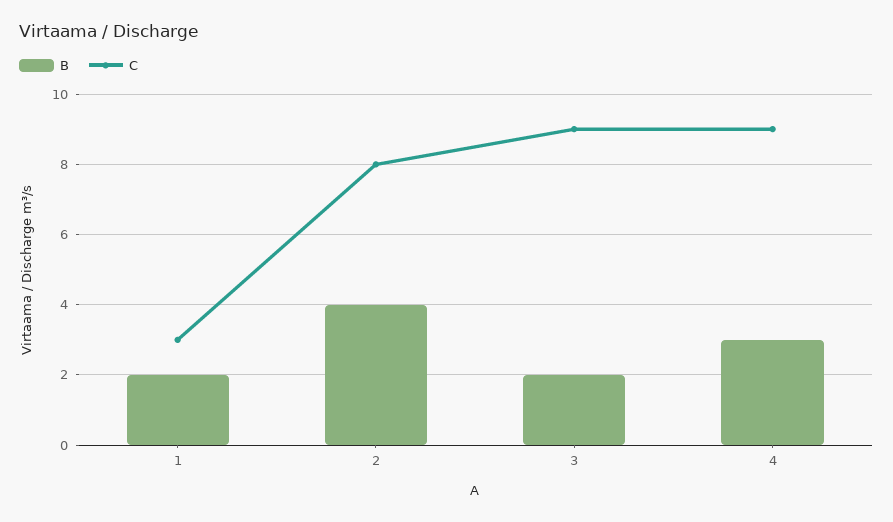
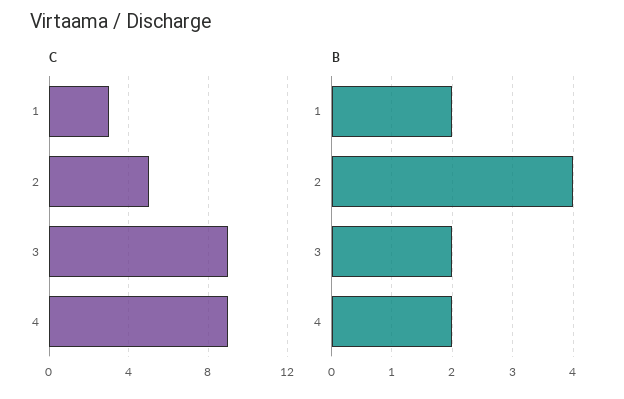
C, 2: 8 -> 5
B, 4: 3 -> 2

